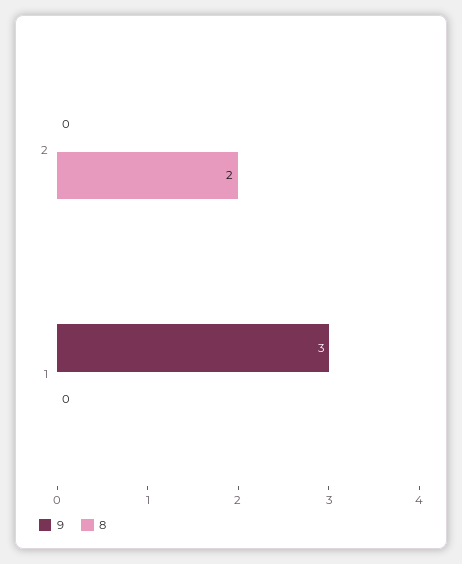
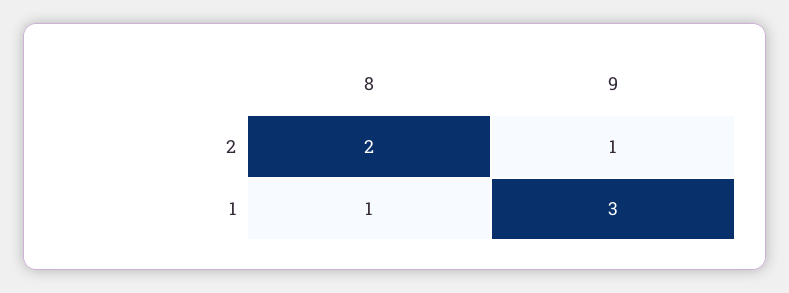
9, 2: 0 -> 1
8, 1: 0 -> 1

